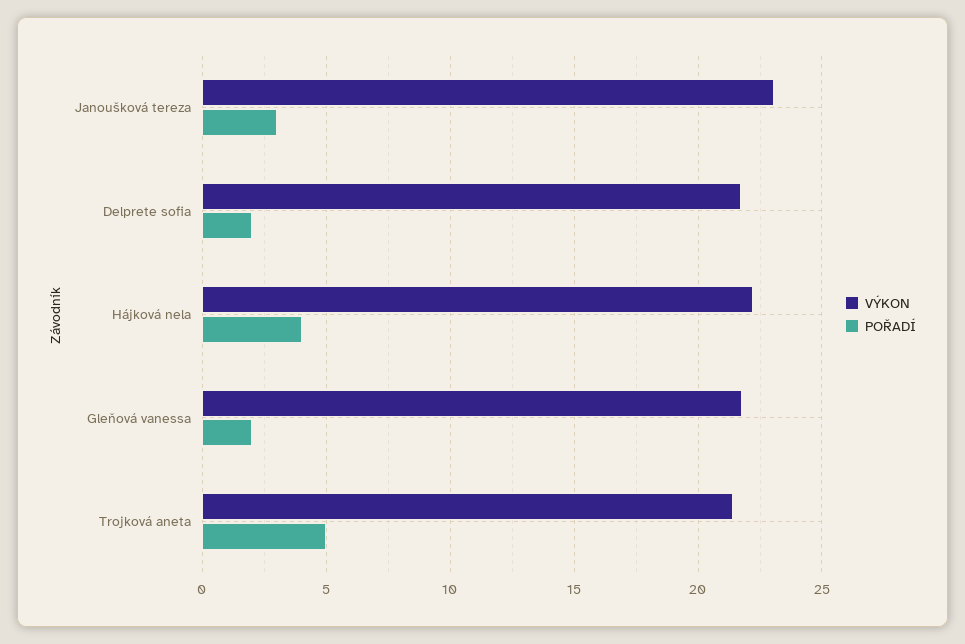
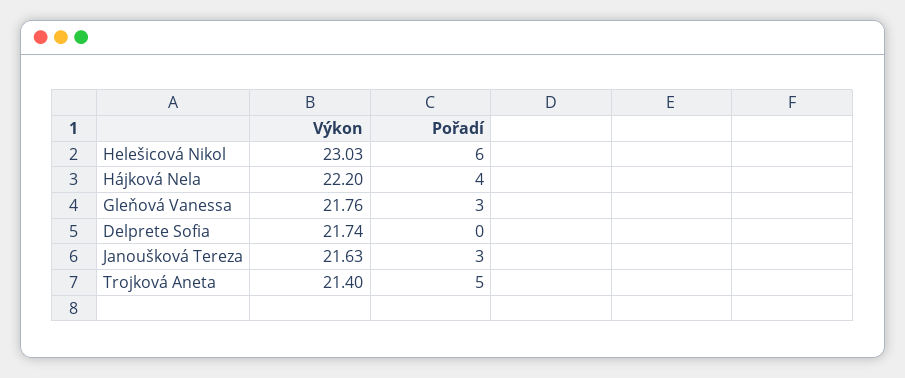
VÝKON, Janoušková tereza: 23 -> 21.63
POŘADÍ, Delprete sofia: 2 -> 0
POŘADÍ, Gleňová vanessa: 2 -> 3
VÝKON, Helešicová Nikol: none -> 23.03
POŘADÍ, Helešicová Nikol: none -> 6

